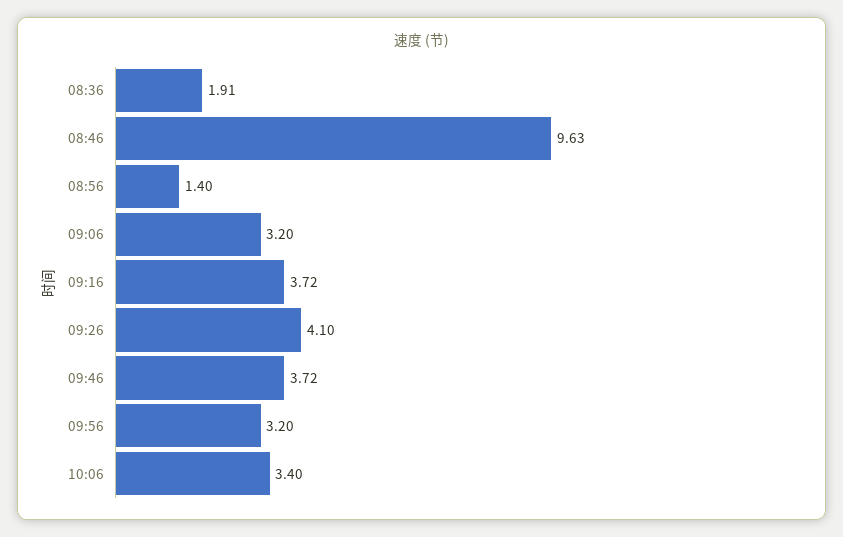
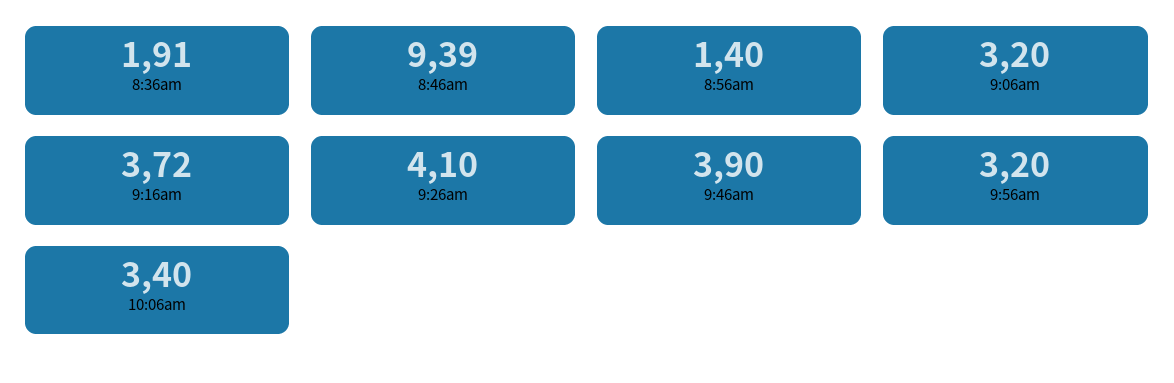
08:46: 9.63 -> 9.39
09:46: 3.72 -> 3.9

